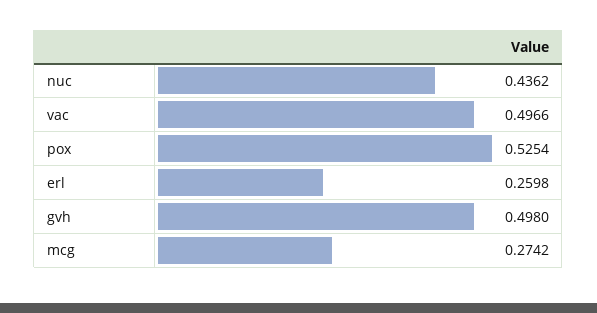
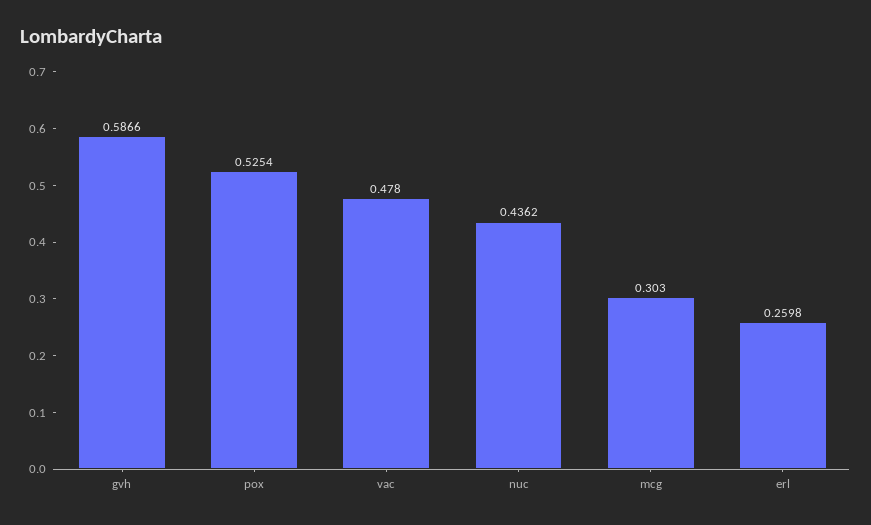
vac: 0.4966 -> 0.478
gvh: 0.498 -> 0.5866
mcg: 0.2742 -> 0.303

